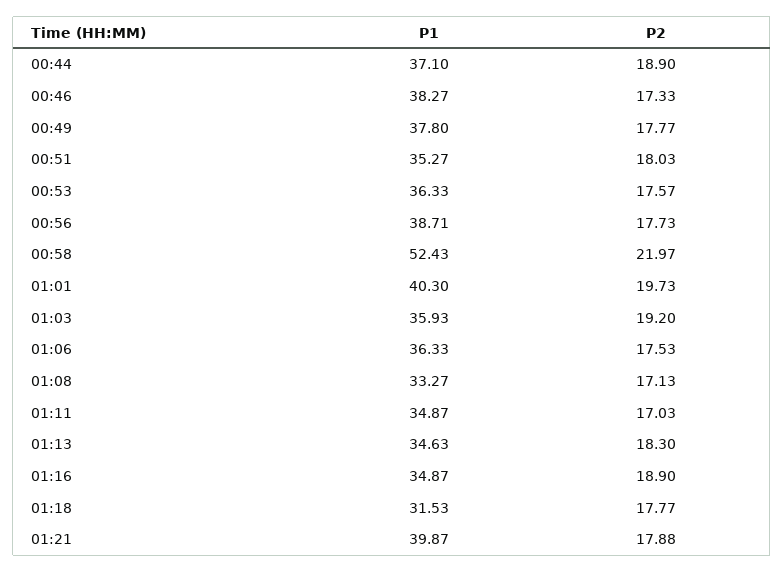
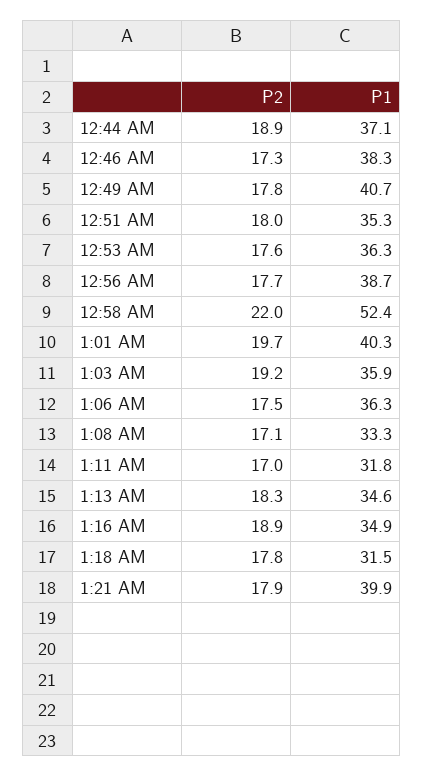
P1, 00:49: 37.8 -> 40.7
P1, 01:11: 34.87 -> 31.8

